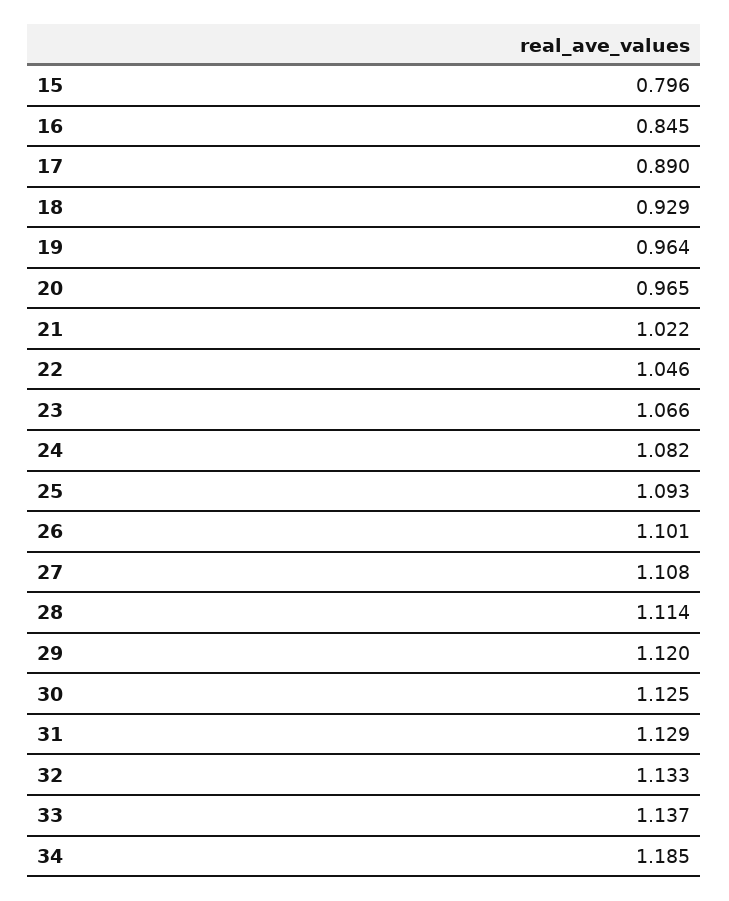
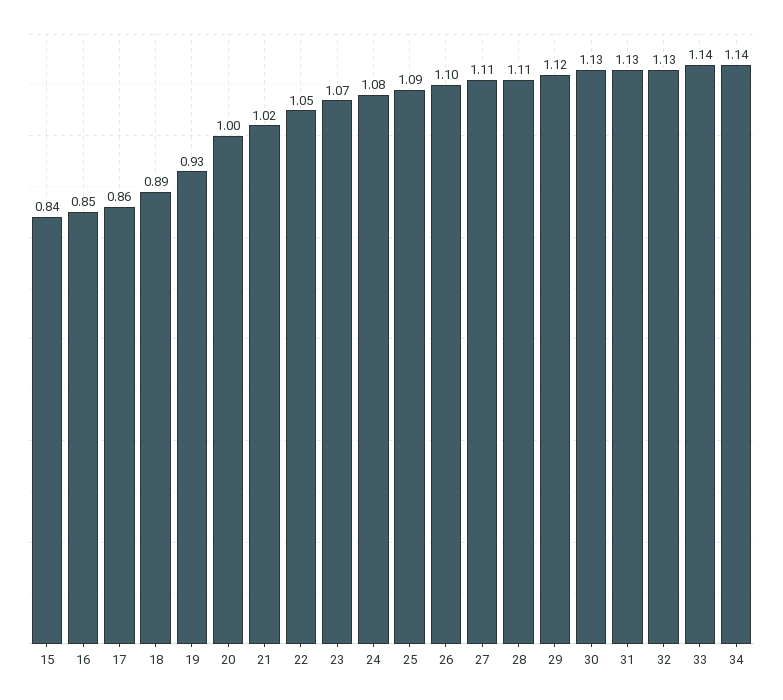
15: 0.796 -> 0.84
17: 0.89 -> 0.86
18: 0.929 -> 0.89
19: 0.964 -> 0.93
20: 0.965 -> 1
34: 1.185 -> 1.14

